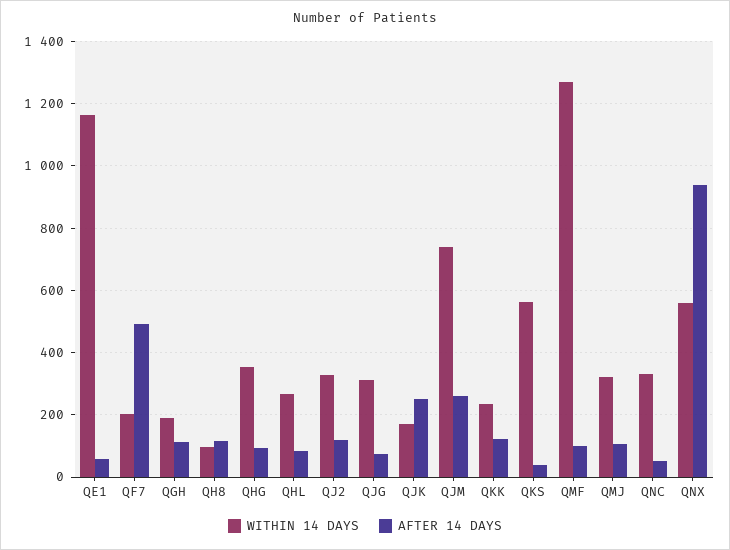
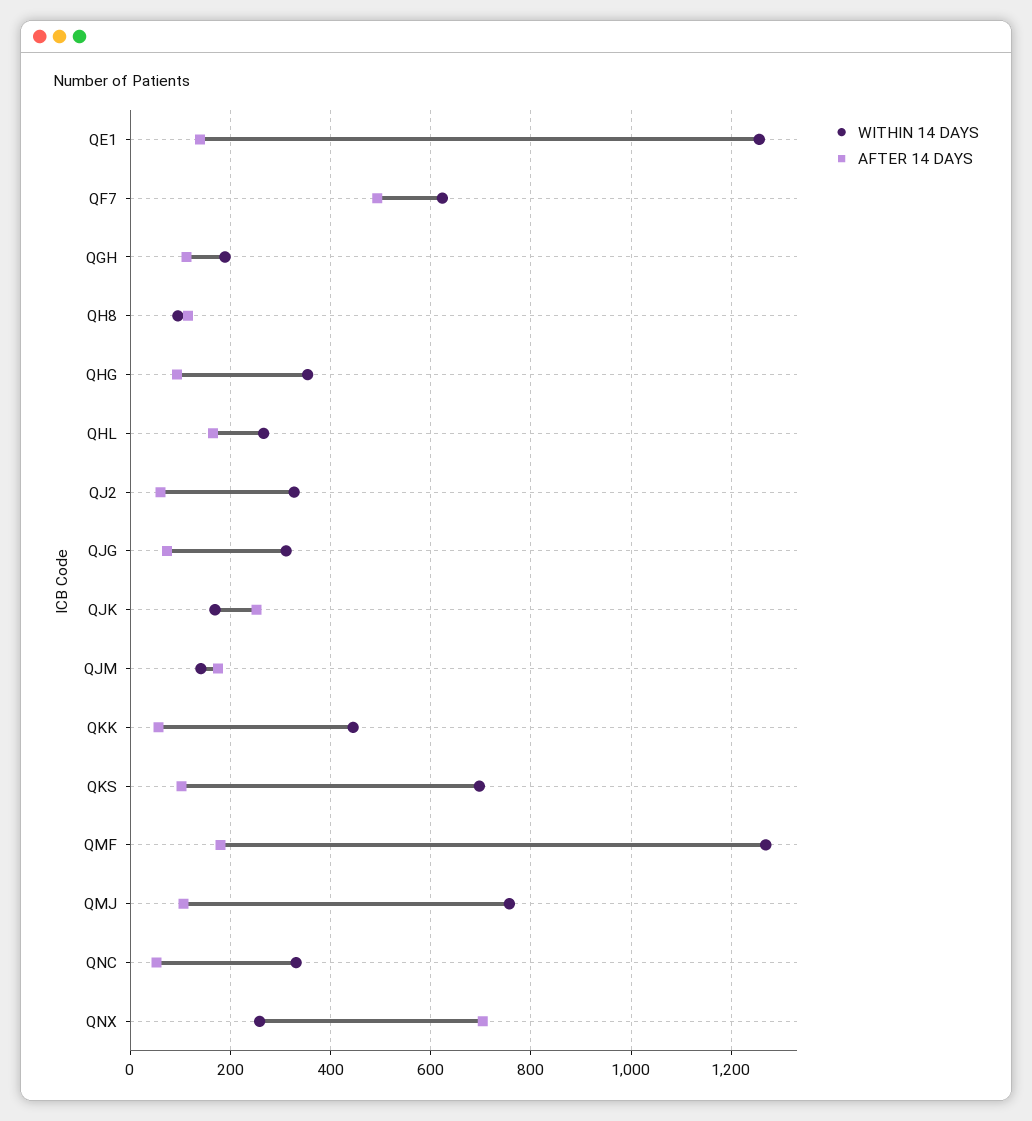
WITHIN 14 DAYS, QE1: 1160 -> 1260
AFTER 14 DAYS, QE1: 60 -> 140
WITHIN 14 DAYS, QF7: 200 -> 620
AFTER 14 DAYS, QHL: 80 -> 160
AFTER 14 DAYS, QJ2: 120 -> 60
WITHIN 14 DAYS, QJM: 740 -> 140
AFTER 14 DAYS, QJM: 260 -> 180
WITHIN 14 DAYS, QKK: 240 -> 440
AFTER 14 DAYS, QKK: 120 -> 60
WITHIN 14 DAYS, QKS: 560 -> 700
AFTER 14 DAYS, QKS: 40 -> 100
AFTER 14 DAYS, QMF: 100 -> 180
WITHIN 14 DAYS, QMJ: 320 -> 760
WITHIN 14 DAYS, QNX: 560 -> 260
AFTER 14 DAYS, QNX: 940 -> 700

